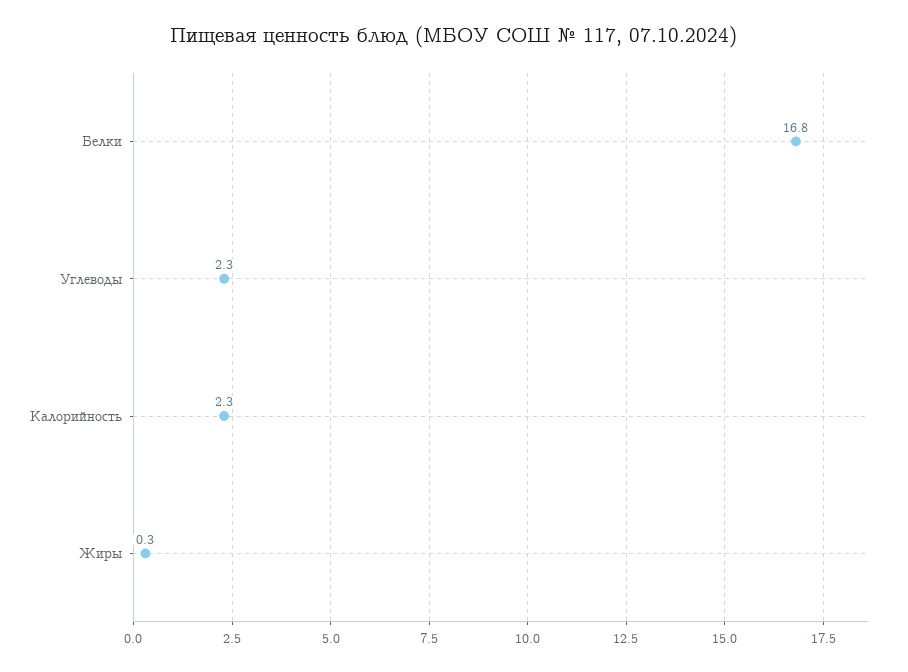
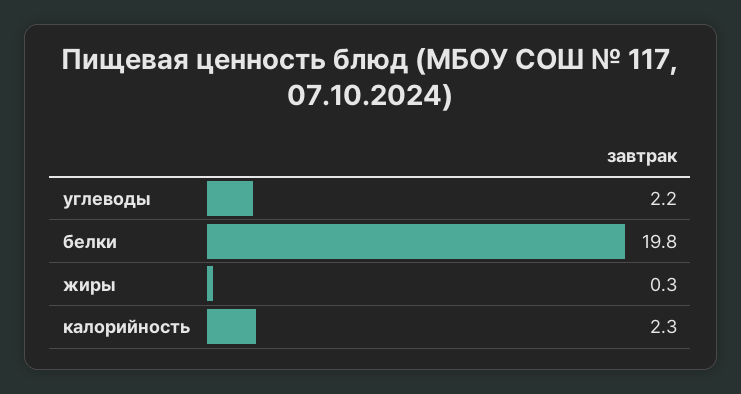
Белки: 16.8 -> 19.8
Углеводы: 2.3 -> 2.2

